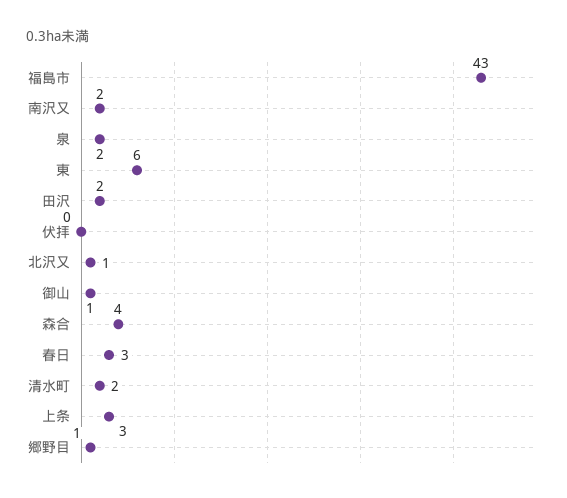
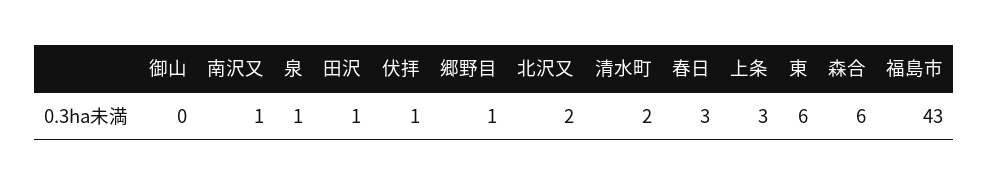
南沢又: 2 -> 1
泉: 2 -> 1
田沢: 2 -> 1
伏拝: 0 -> 1
北沢又: 1 -> 2
御山: 1 -> 0
森合: 4 -> 6

